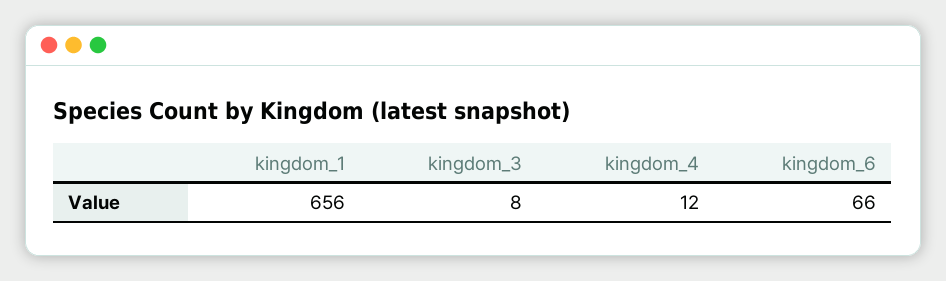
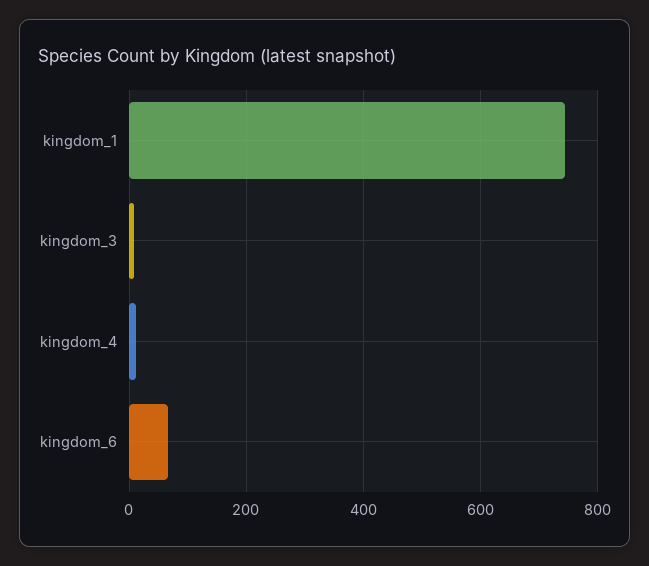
kingdom_1: 656 -> 740

